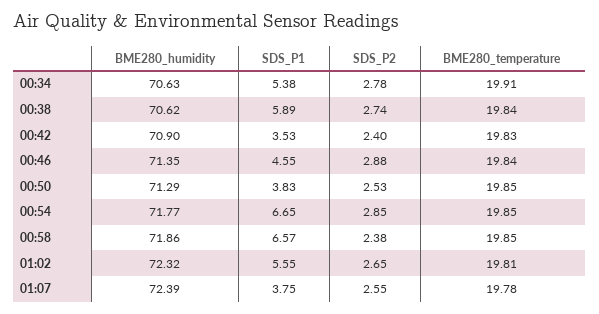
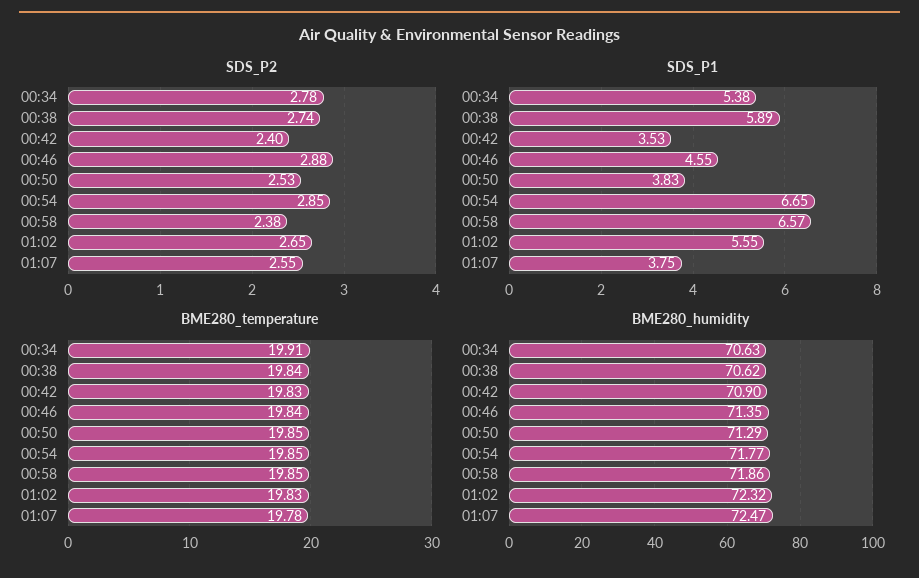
BME280_temperature, 01:02: 19.81 -> 19.83
BME280_humidity, 01:07: 72.39 -> 72.47

